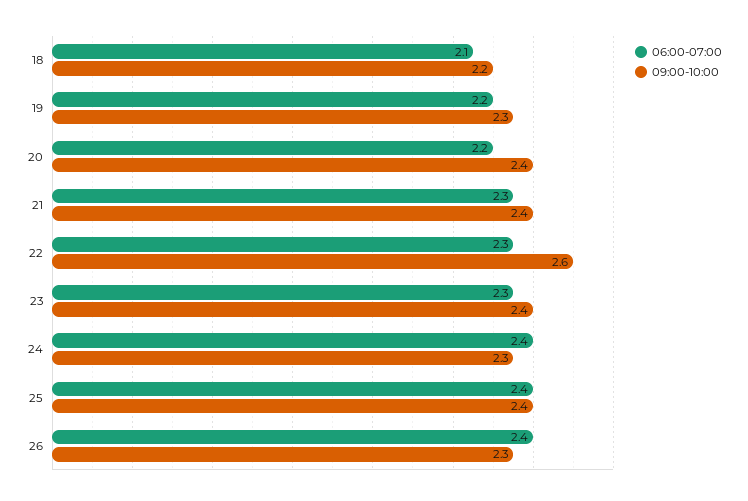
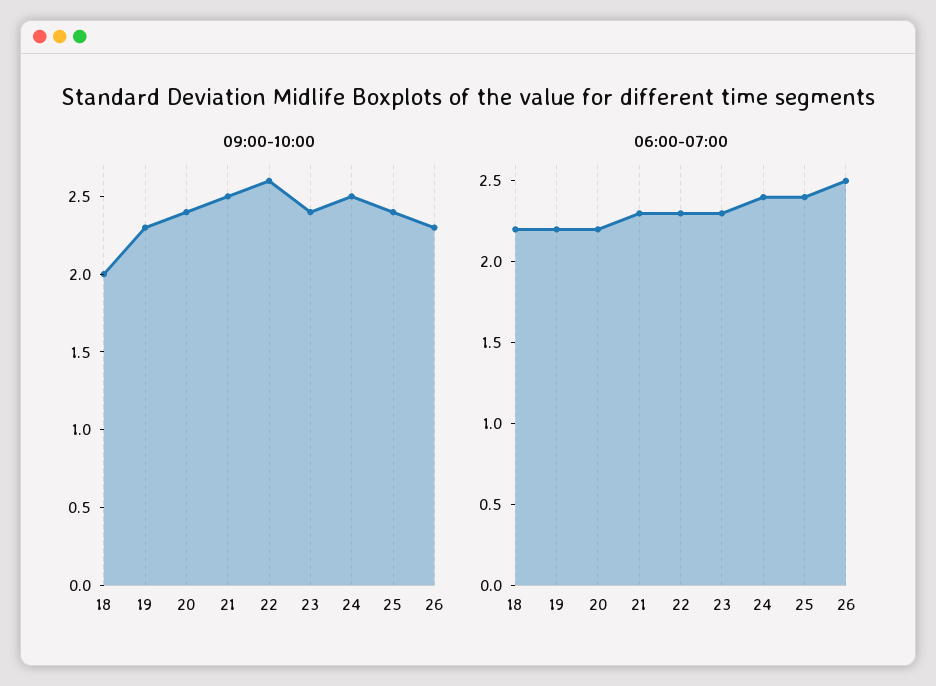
06:00-07:00, 18: 2.1 -> 2.2
09:00-10:00, 18: 2.2 -> 2
09:00-10:00, 21: 2.4 -> 2.5
09:00-10:00, 24: 2.3 -> 2.5
06:00-07:00, 26: 2.4 -> 2.5

